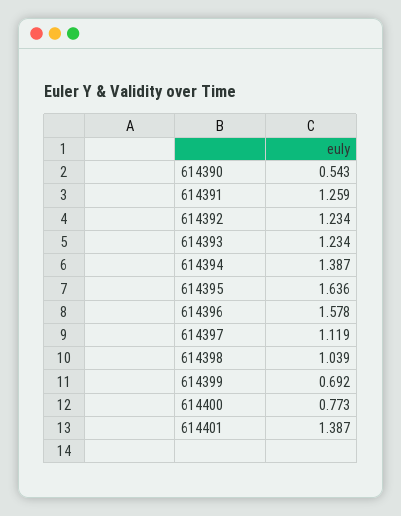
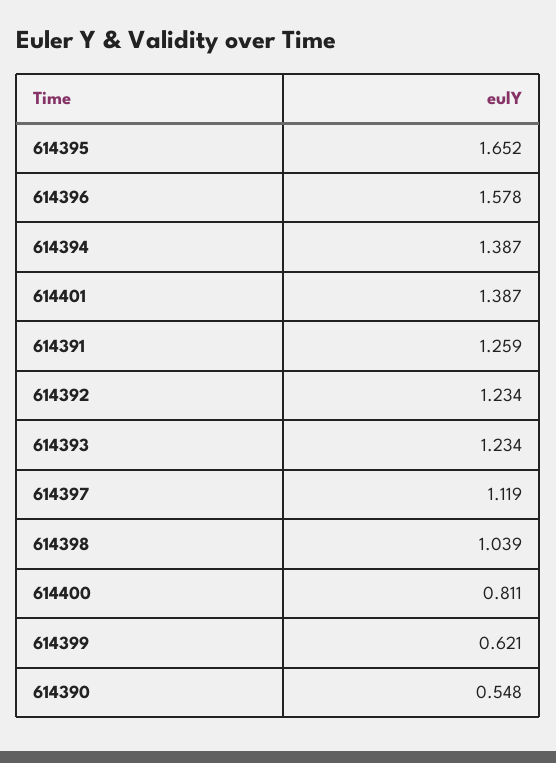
614390: 0.543 -> 0.548
614395: 1.636 -> 1.652
614399: 0.692 -> 0.621
614400: 0.773 -> 0.811

